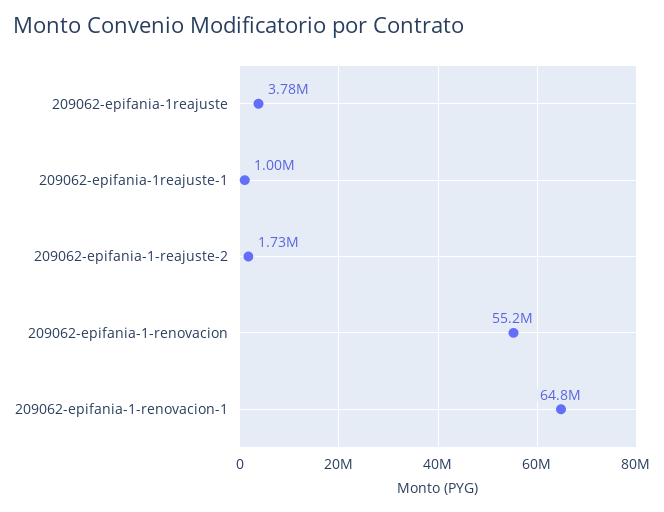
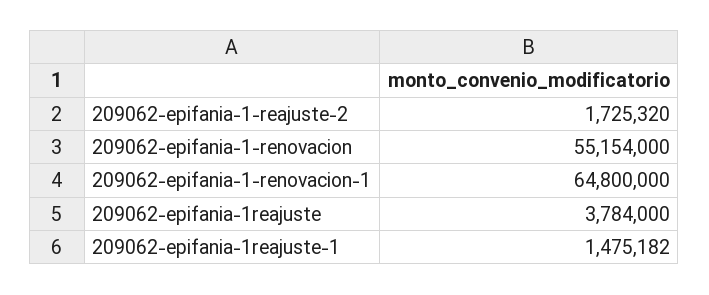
209062-epifania-1reajuste-1: 1000000 -> 1475182

